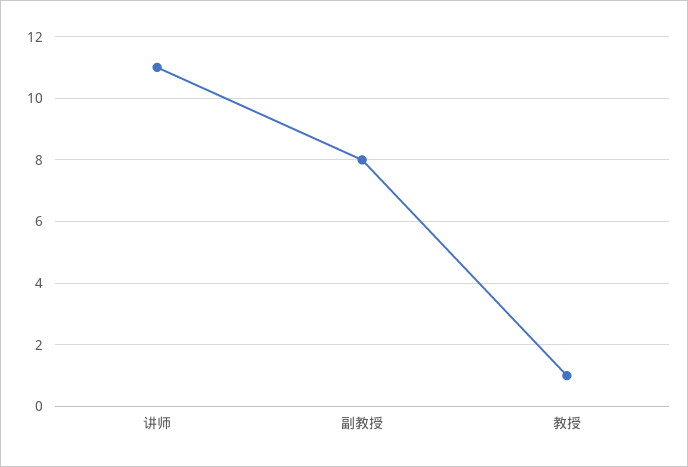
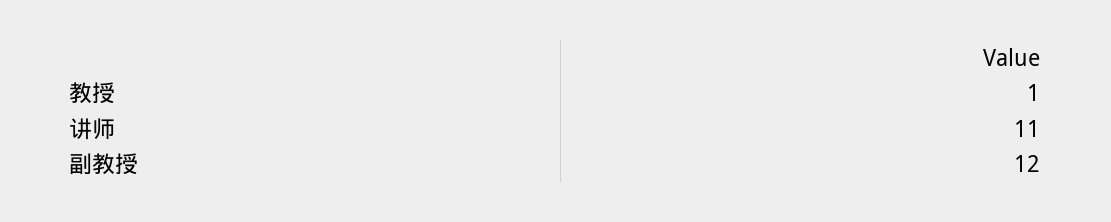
副教授: 8 -> 12

